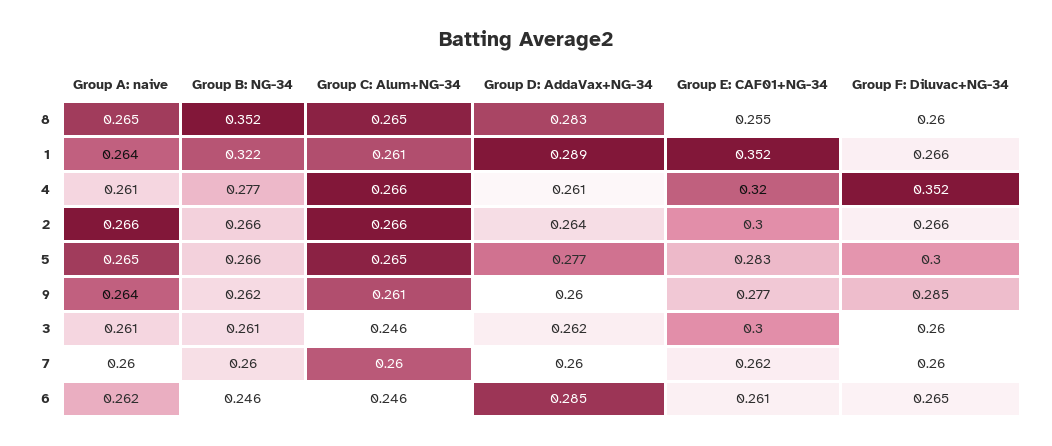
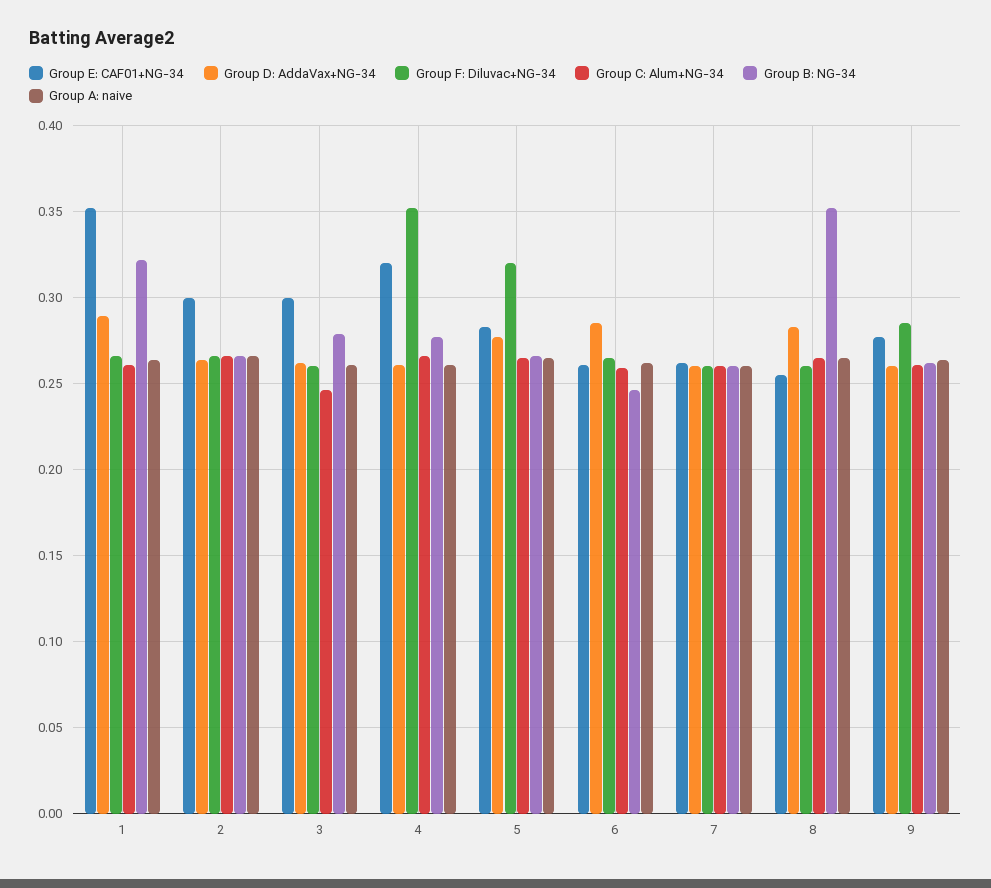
Group F: Diluvac+NG-34, 5: 0.3 -> 0.32
Group B: NG-34, 3: 0.261 -> 0.28
Group C: Alum+NG-34, 6: 0.246 -> 0.26

